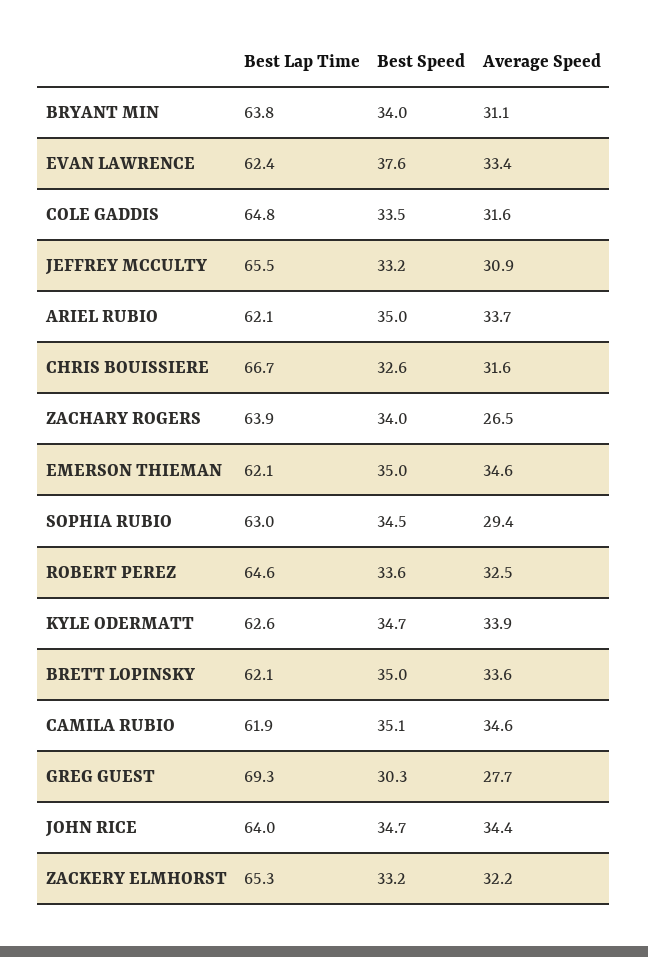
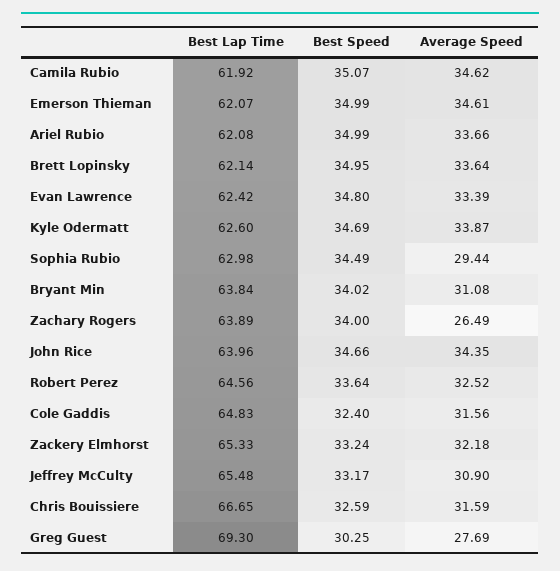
Best Speed, EVAN LAWRENCE: 37.6 -> 34.8
Best Speed, COLE GADDIS: 33.5 -> 32.4

